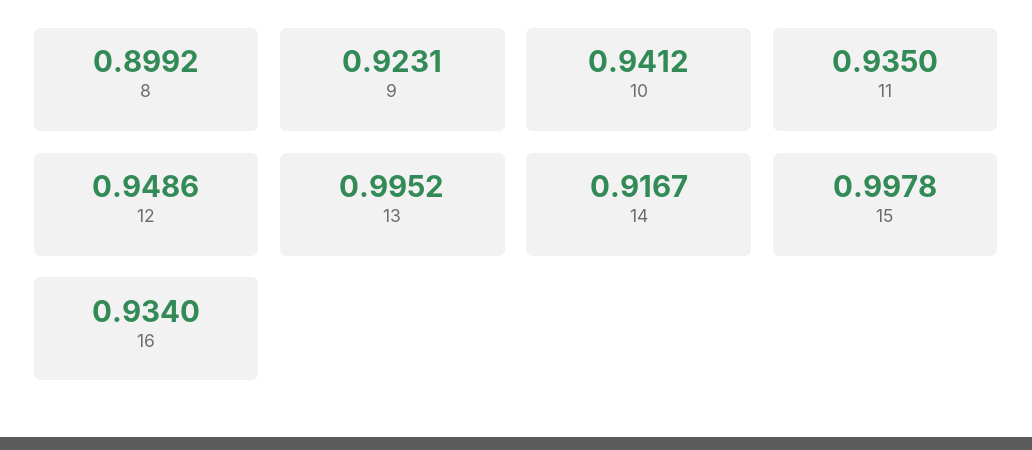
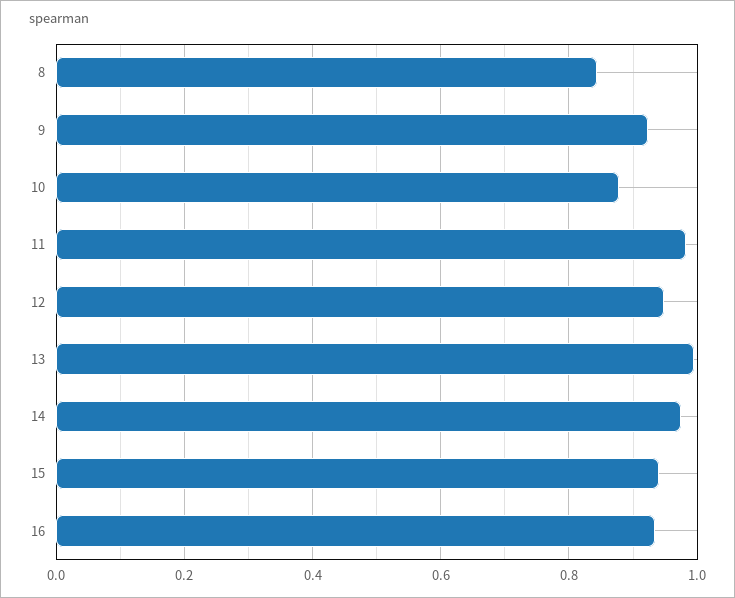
8: 0.8992 -> 0.84
10: 0.9412 -> 0.88
11: 0.935 -> 0.98
14: 0.9167 -> 0.98
15: 0.9978 -> 0.94

